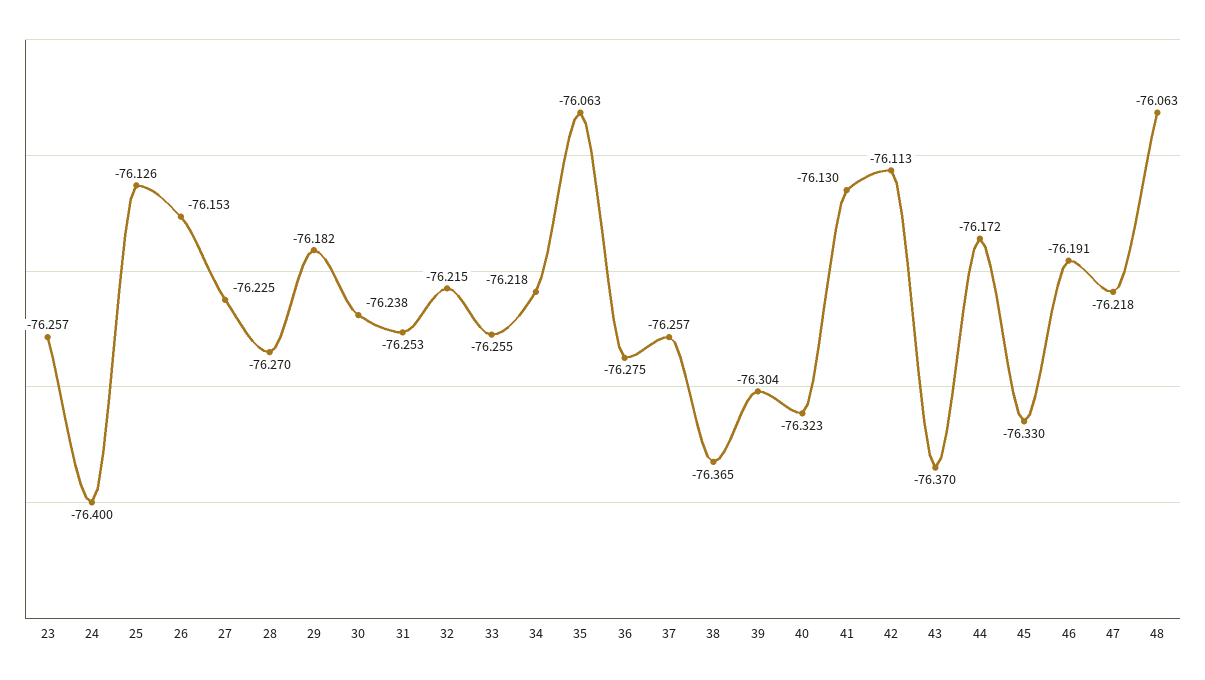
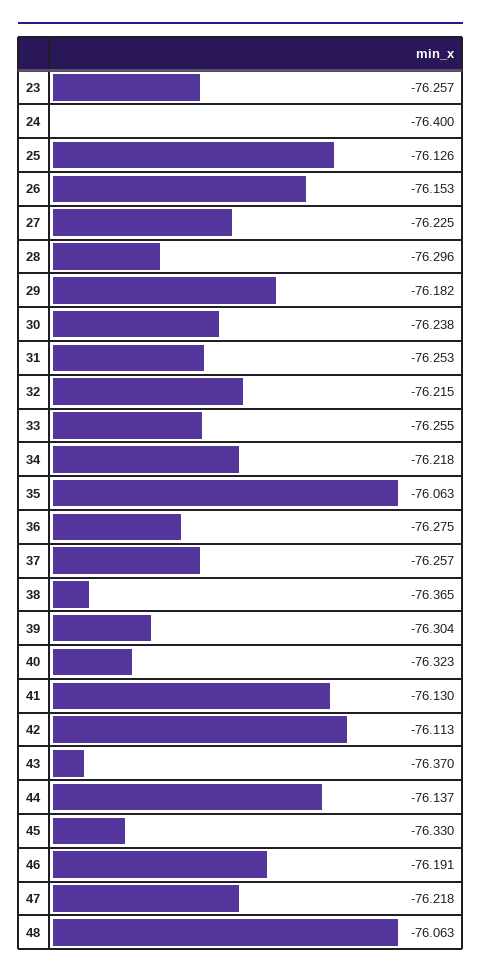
28: -76.27 -> -76.296
44: -76.172 -> -76.137

